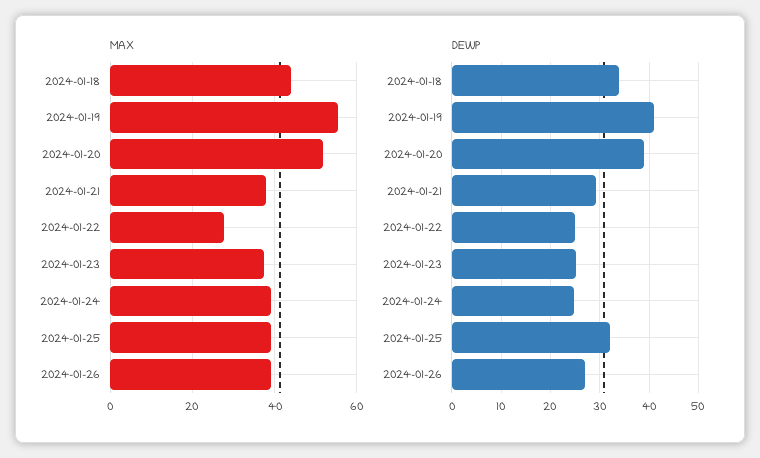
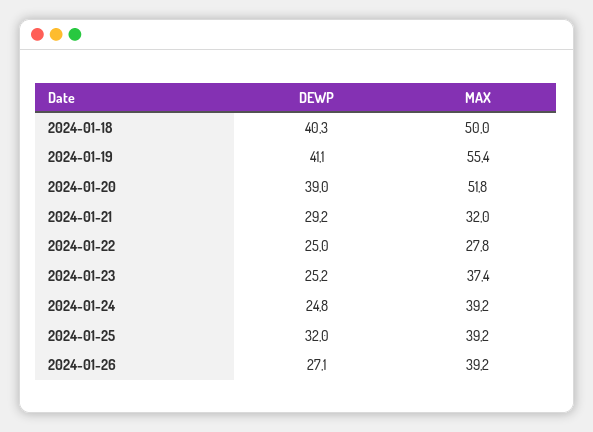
MAX, 2024-01-18: 44 -> 50
MAX, 2024-01-21: 38 -> 32
DEWP, 2024-01-18: 34 -> 40.3

